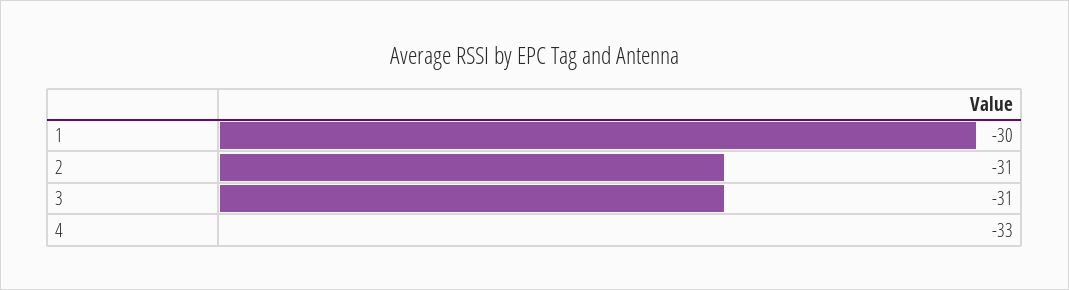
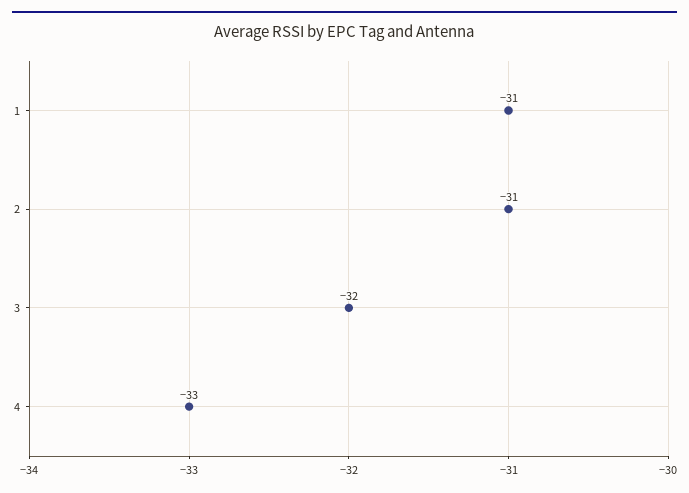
1: -30 -> -31
3: -31 -> -32

